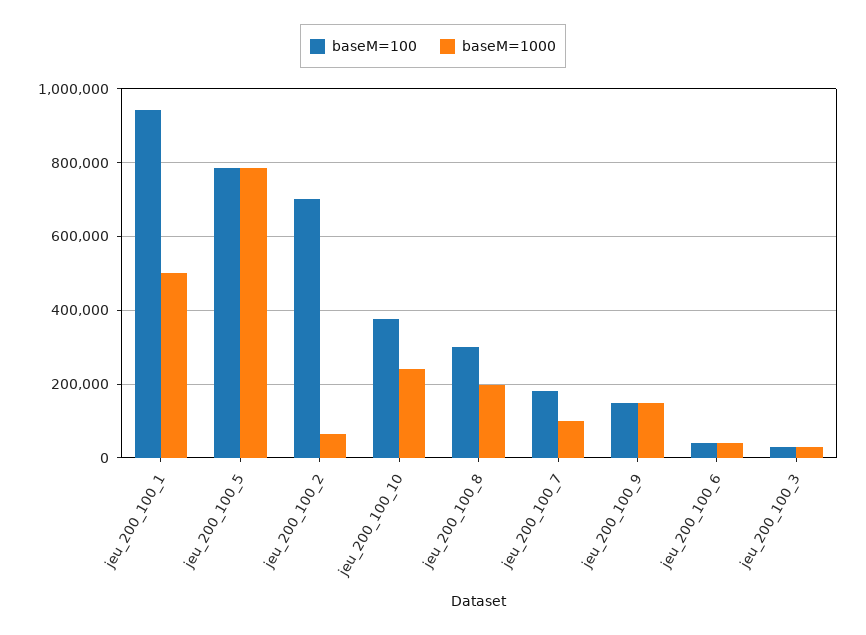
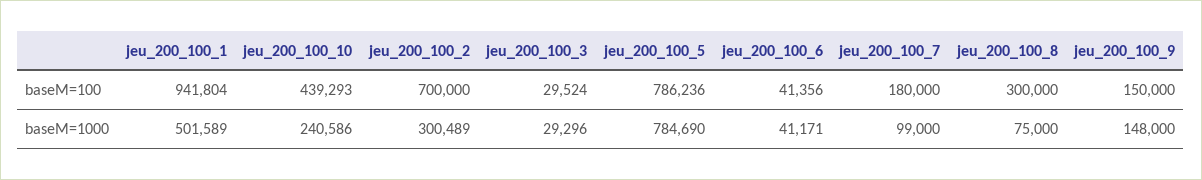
baseM=1000, jeu_200_100_2: 60000 -> 300489
baseM=100, jeu_200_100_10: 380000 -> 439293
baseM=1000, jeu_200_100_8: 200000 -> 75000

